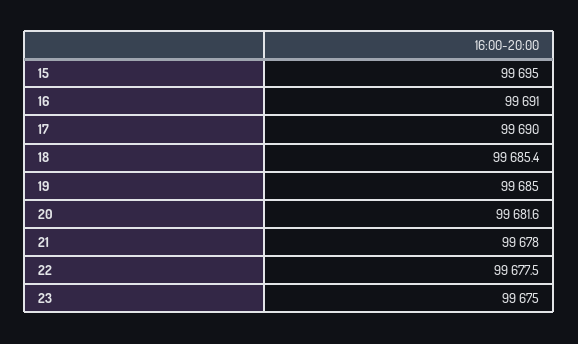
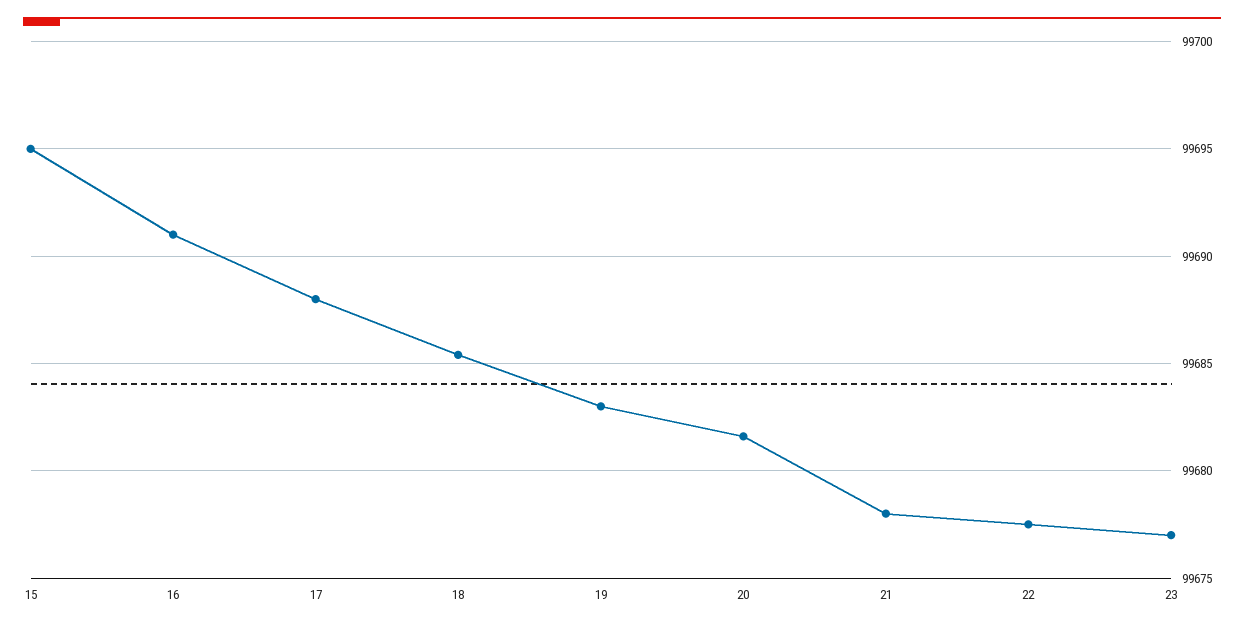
17: 99690 -> 99688
19: 99685 -> 99683
23: 99675 -> 99677

